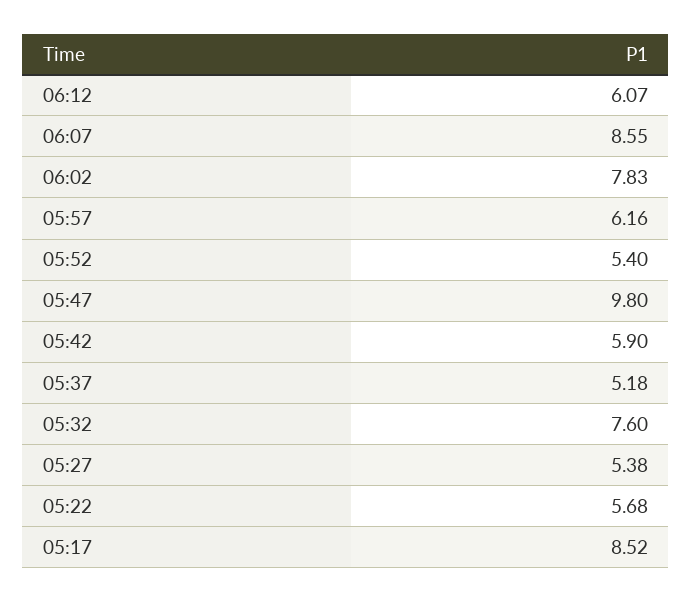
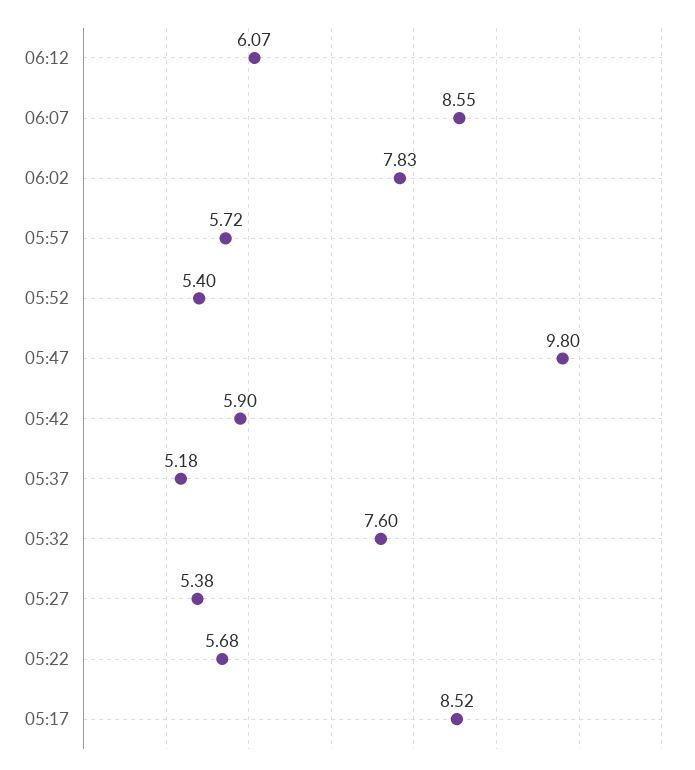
05:57: 6.16 -> 5.72

